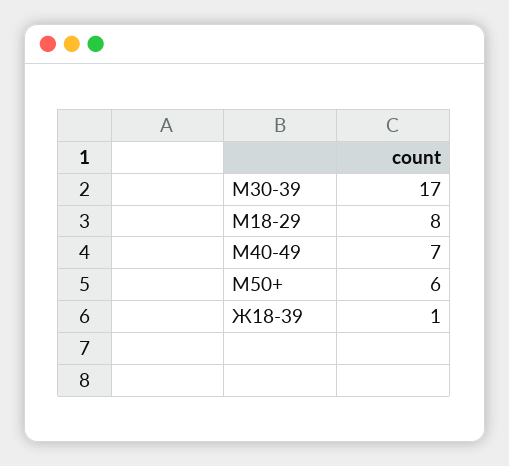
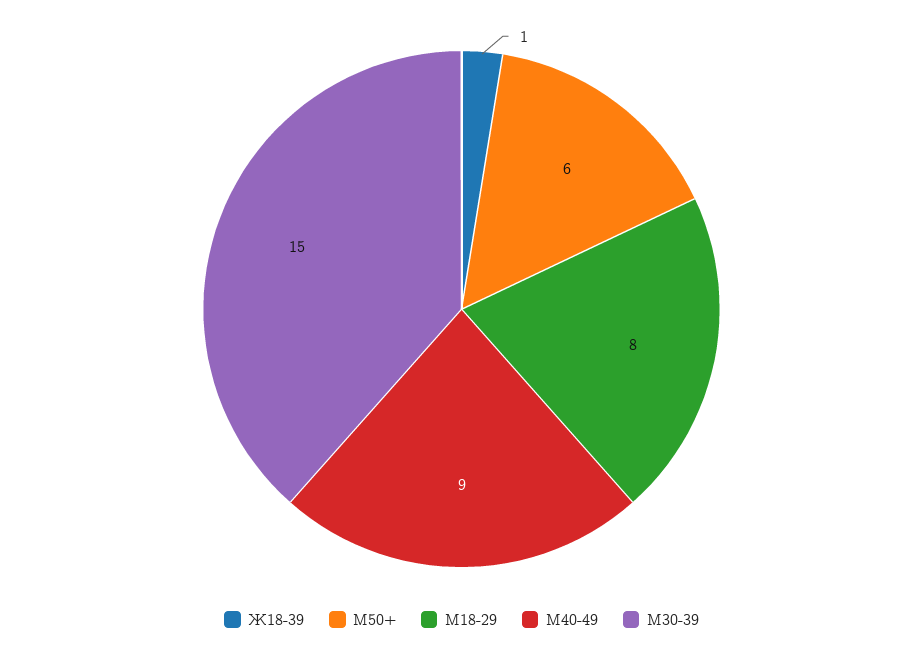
М30-39: 17 -> 15
М40-49: 7 -> 9

